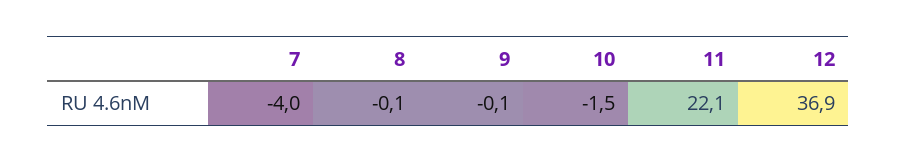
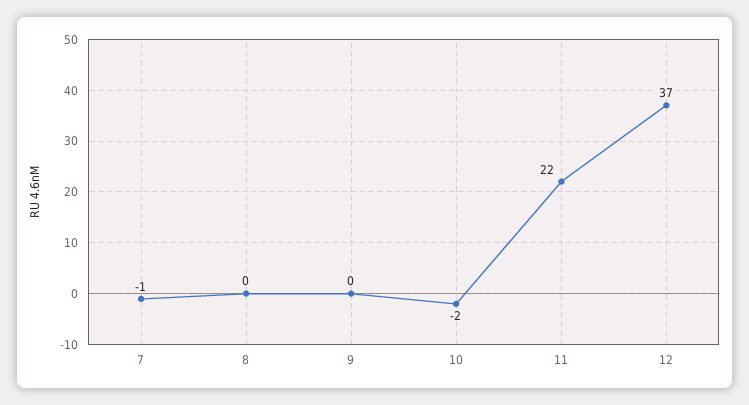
7: -4 -> -1

